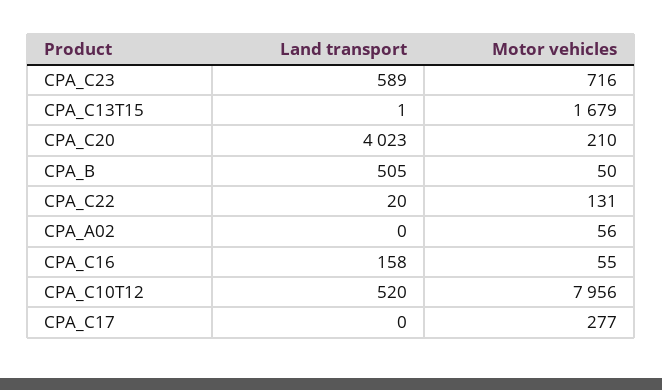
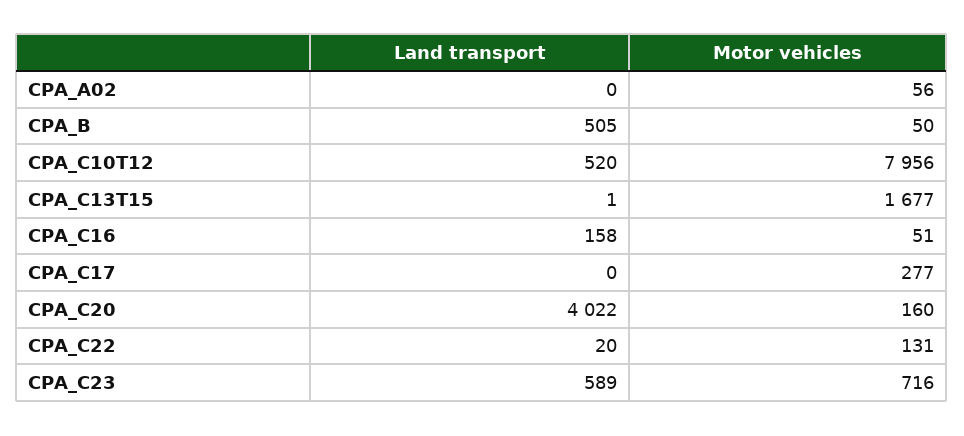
Motor vehicles, CPA_C13T15: 1679 -> 1677
Land transport, CPA_C20: 4023 -> 4022
Motor vehicles, CPA_C20: 210 -> 160
Motor vehicles, CPA_C16: 55 -> 51

